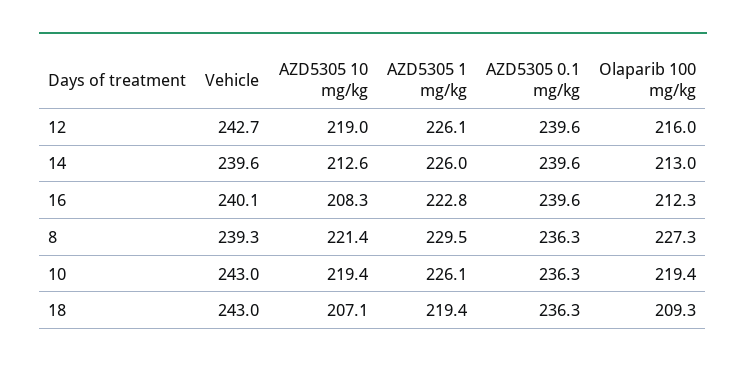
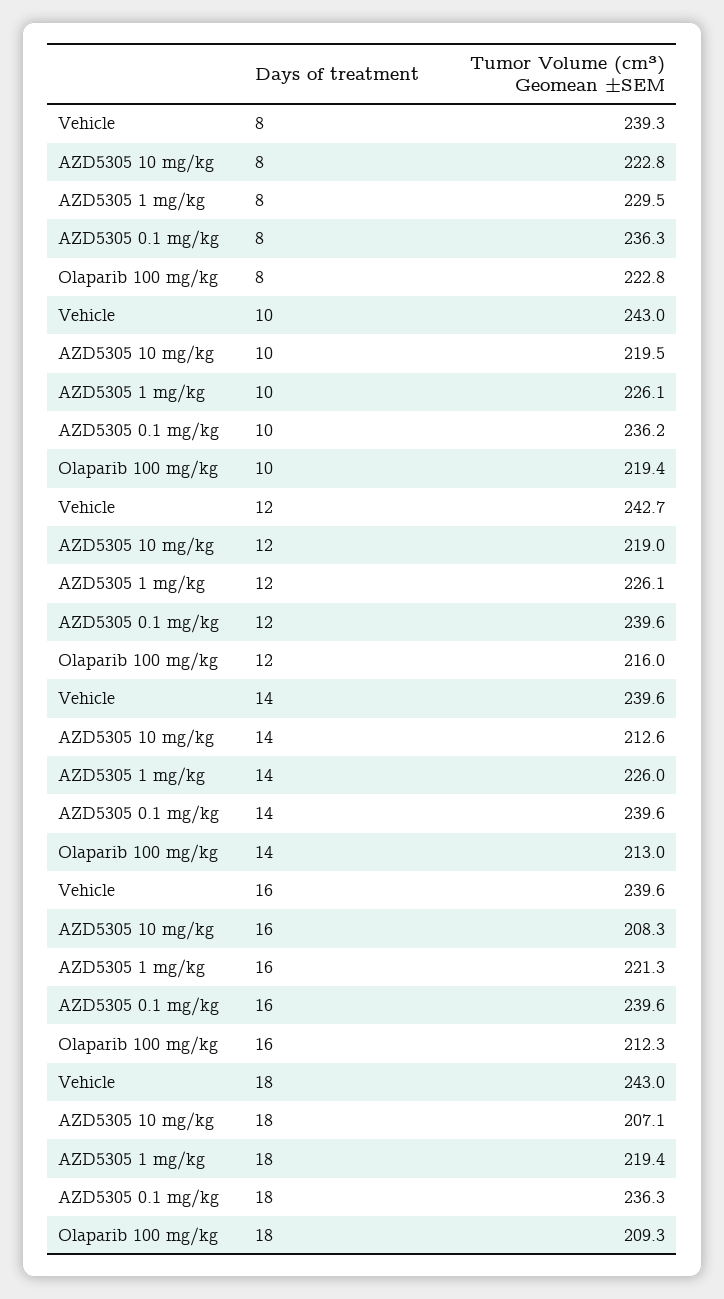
Vehicle, 16: 240.1 -> 239.6
AZD5305 1 mg/kg, 16: 222.8 -> 221.3
AZD5305 10 mg/kg, 8: 221.4 -> 222.8
Olaparib 100 mg/kg, 8: 227.3 -> 222.8
AZD5305 10 mg/kg, 10: 219.4 -> 219.5
AZD5305 0.1 mg/kg, 10: 236.3 -> 236.2

